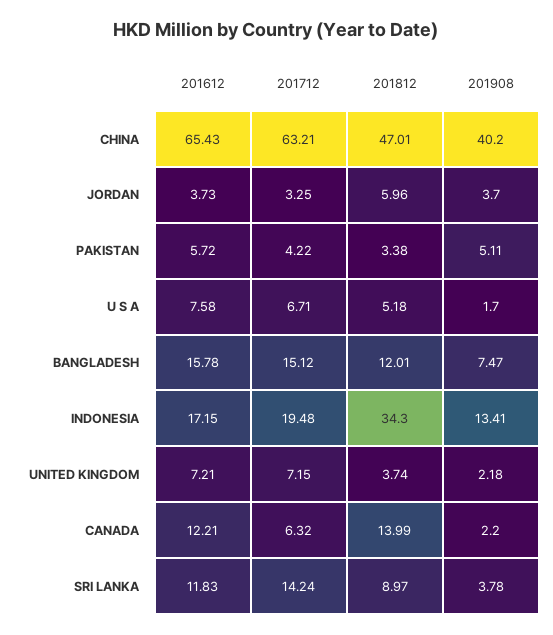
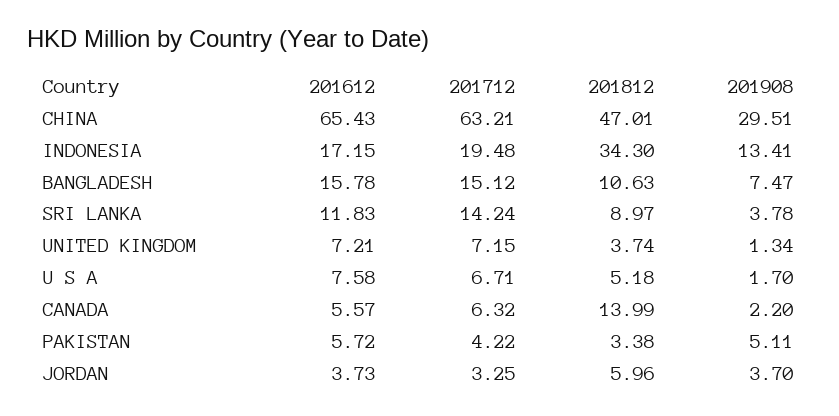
201908, CHINA: 40.2 -> 29.51
201812, BANGLADESH: 12.01 -> 10.63
201908, UNITED KINGDOM: 2.18 -> 1.34
201612, CANADA: 12.21 -> 5.57

